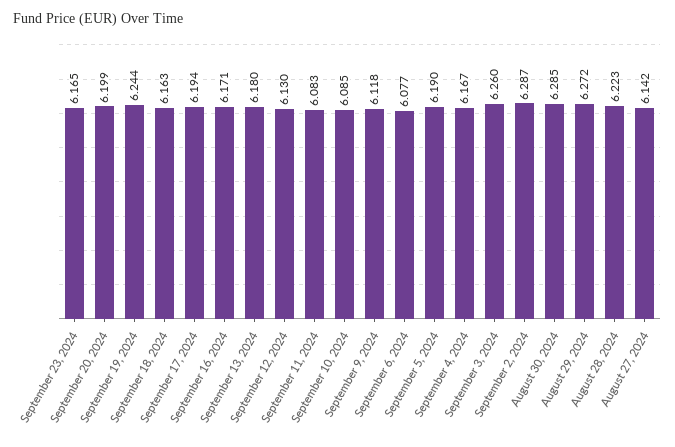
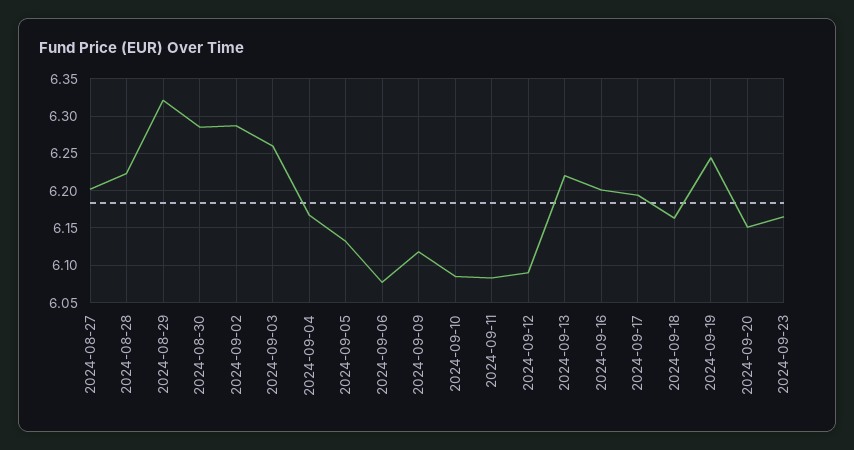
September 20, 2024: 6.199 -> 6.15
September 16, 2024: 6.171 -> 6.2
September 13, 2024: 6.18 -> 6.22
September 12, 2024: 6.13 -> 6.09
September 5, 2024: 6.19 -> 6.13
August 29, 2024: 6.272 -> 6.32
August 27, 2024: 6.142 -> 6.2

